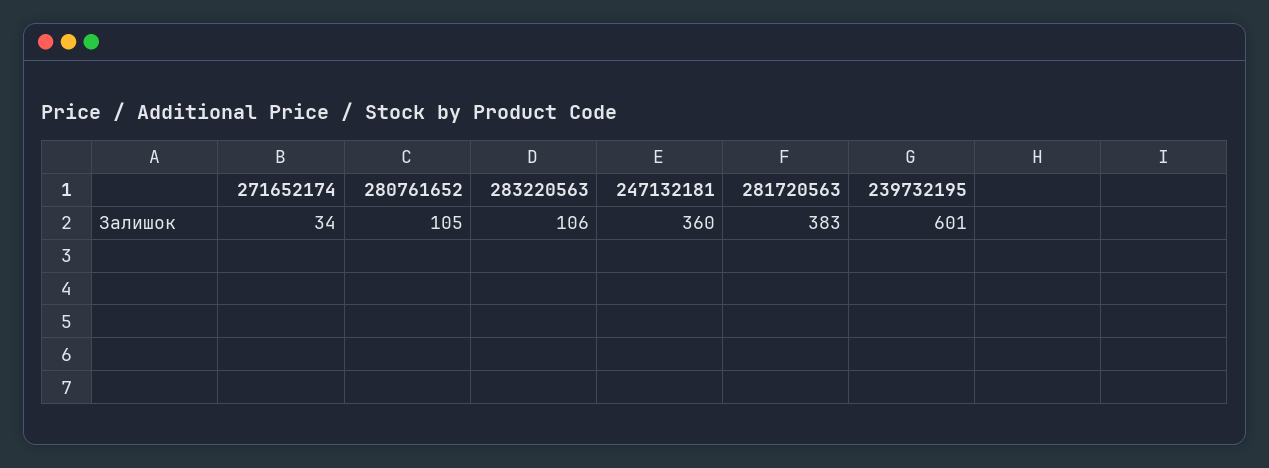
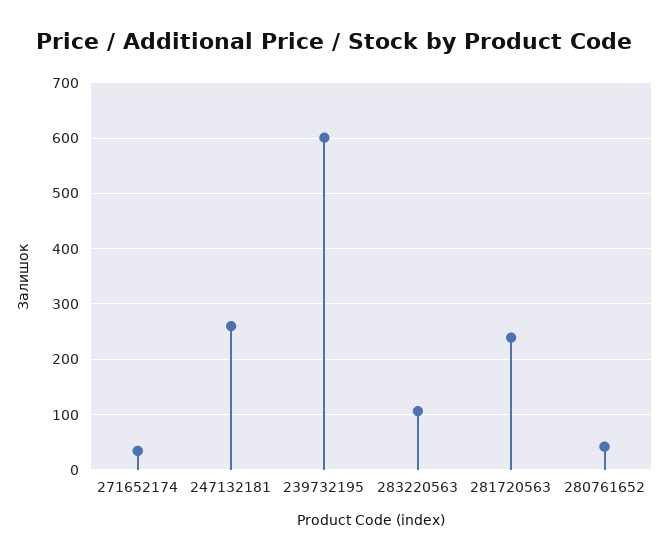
280761652: 105 -> 40
247132181: 360 -> 260
281720563: 383 -> 240

